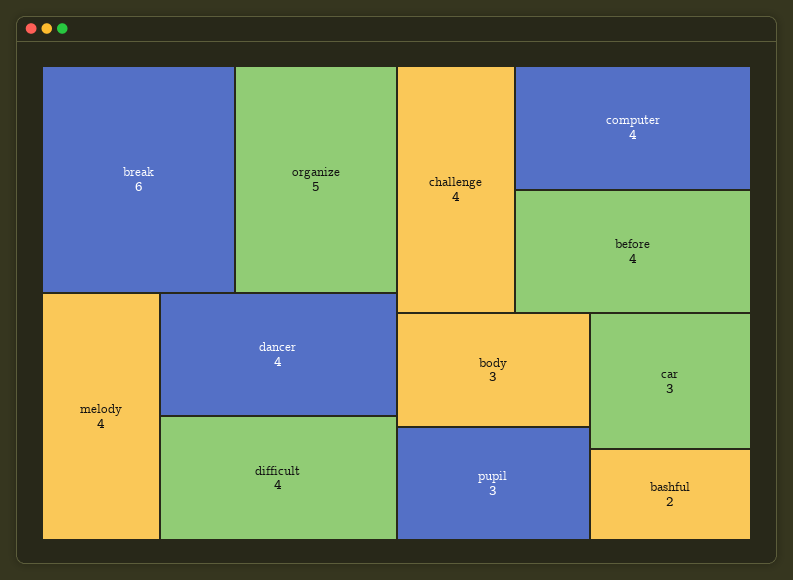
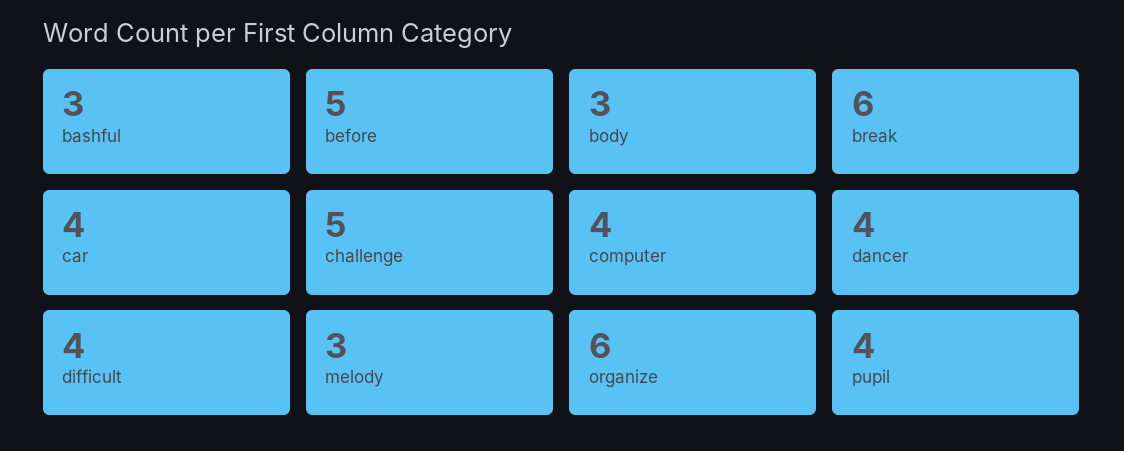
organize: 5 -> 6
melody: 4 -> 3
challenge: 4 -> 5
before: 4 -> 5
pupil: 3 -> 4
car: 3 -> 4
bashful: 2 -> 3

